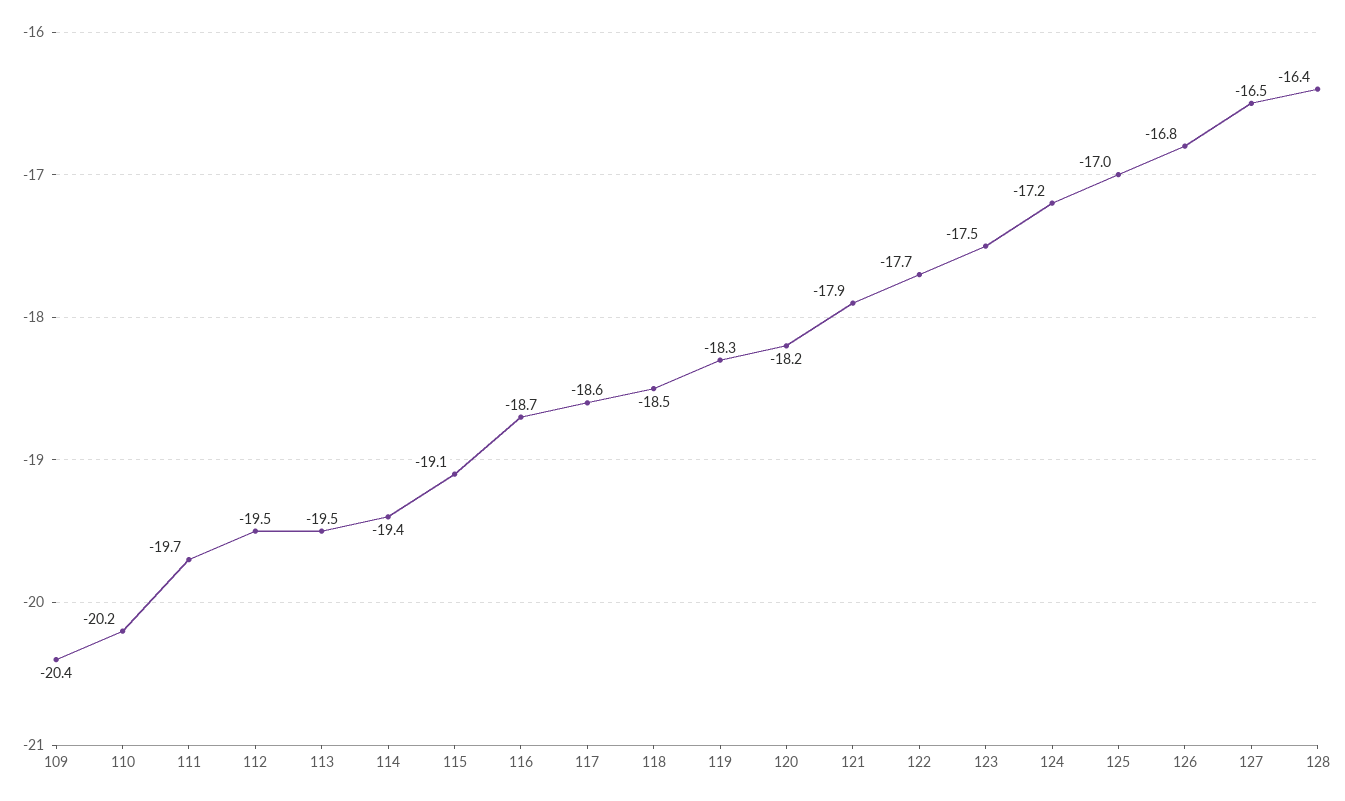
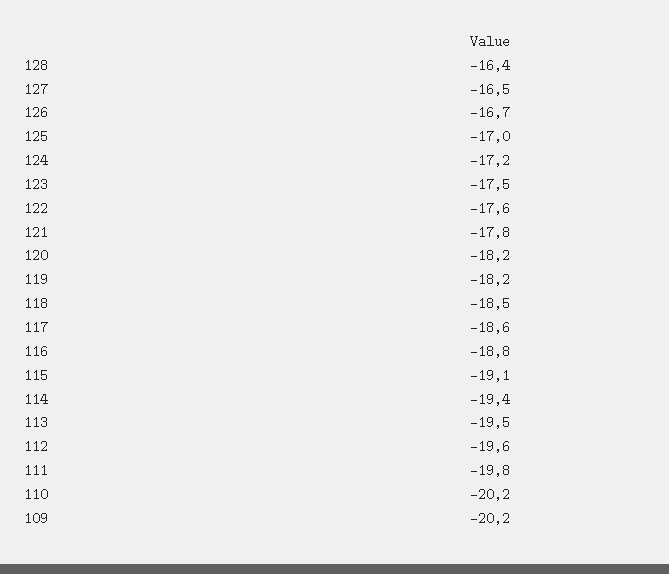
109: -20.4 -> -20.2
111: -19.7 -> -19.8
112: -19.5 -> -19.6
116: -18.7 -> -18.8
119: -18.3 -> -18.2
121: -17.9 -> -17.8
122: -17.7 -> -17.6
126: -16.8 -> -16.7

